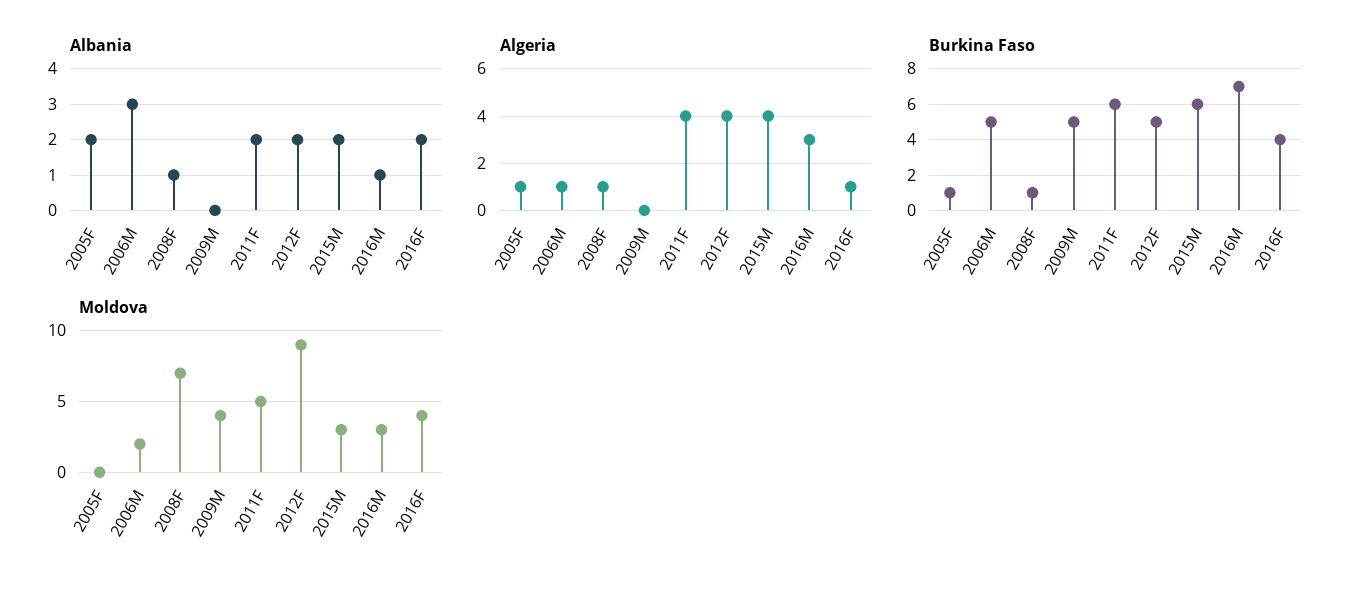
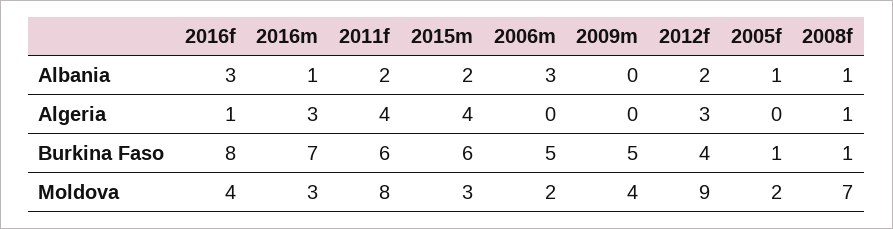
Albania, 2005F: 2 -> 1
Albania, 2016F: 2 -> 3
Algeria, 2005F: 1 -> 0
Algeria, 2006M: 1 -> 0
Algeria, 2012F: 4 -> 3
Burkina Faso, 2012F: 5 -> 4
Burkina Faso, 2016F: 4 -> 8
Moldova, 2005F: 0 -> 2
Moldova, 2011F: 5 -> 8

